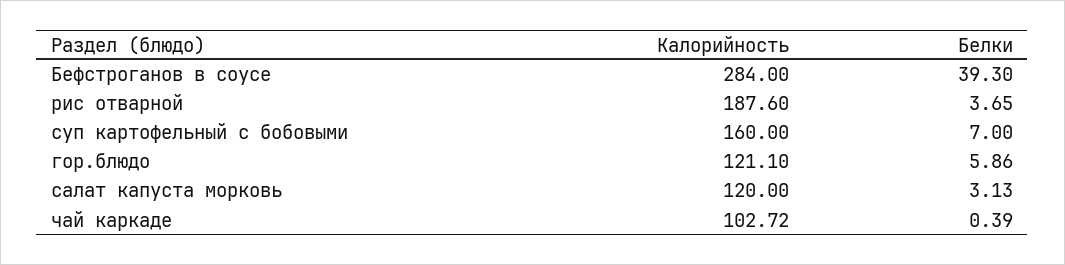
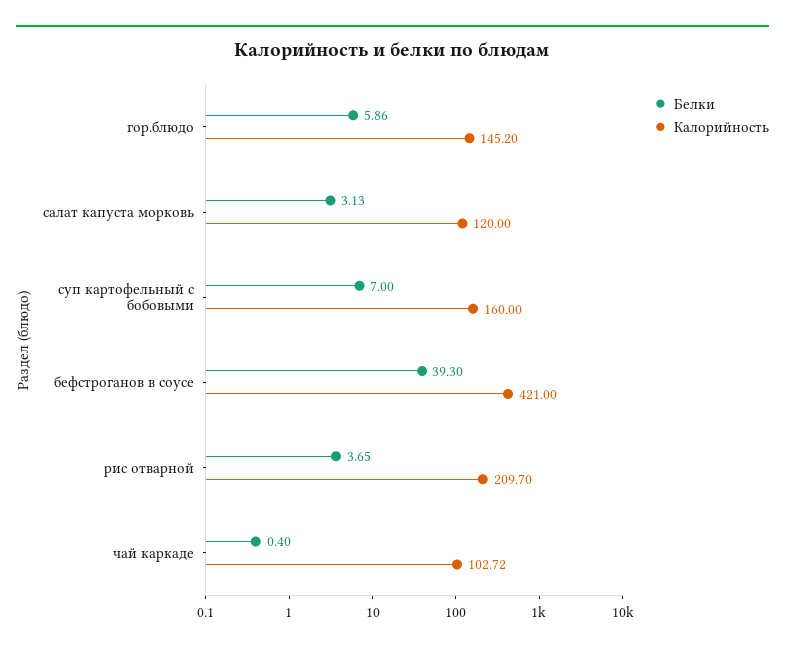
Калорийность, Бефстроганов в соусе: 284 -> 421
Калорийность, рис отварной: 187.6 -> 209.7
Калорийность, гор.блюдо: 121.1 -> 145.2
Белки, чай каркаде: 0.39 -> 0.4

